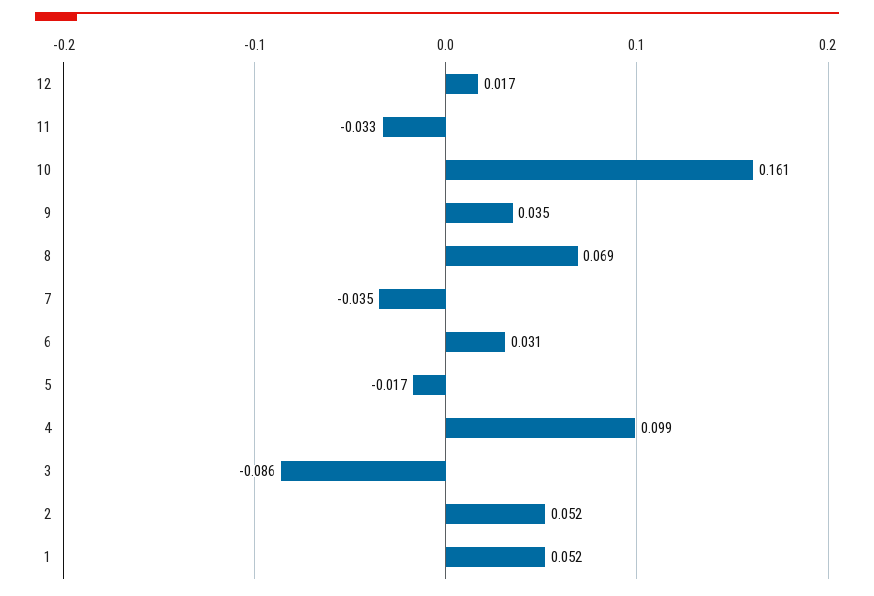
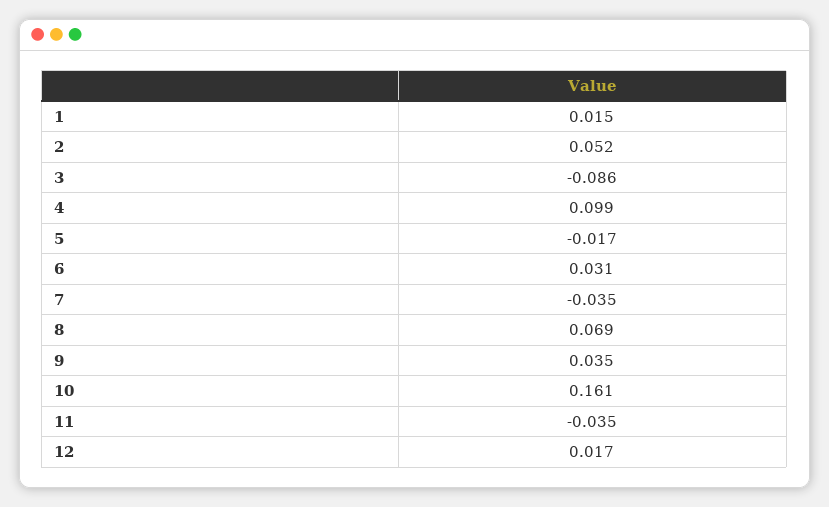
11: -0.033 -> -0.035
1: 0.052 -> 0.015

